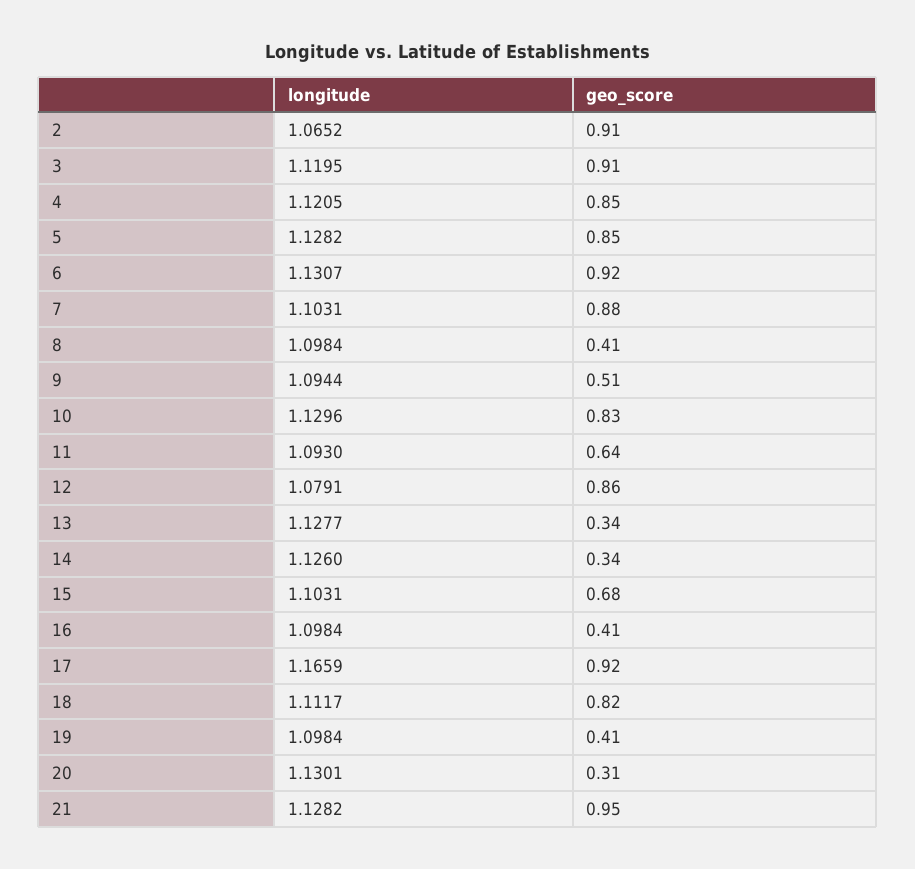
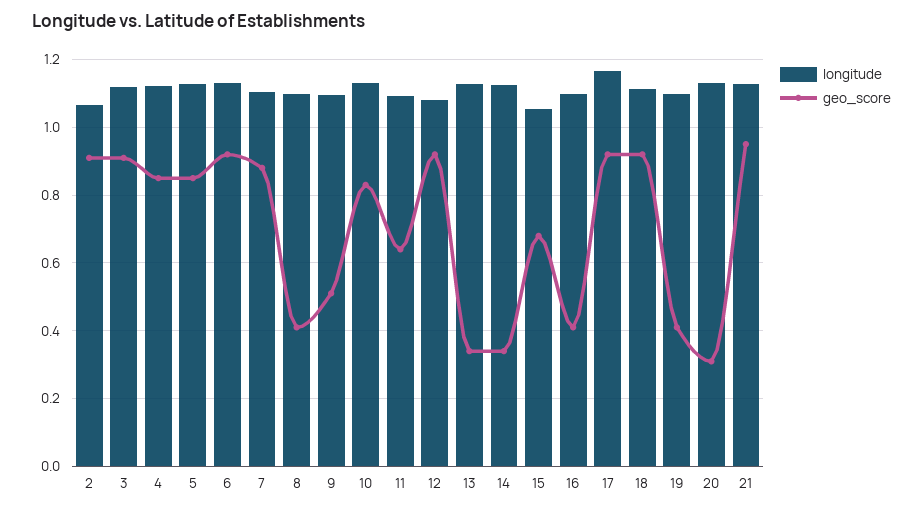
geo_score, 12: 0.86 -> 0.92
longitude, 15: 1.1031 -> 1.06
geo_score, 18: 0.82 -> 0.92

